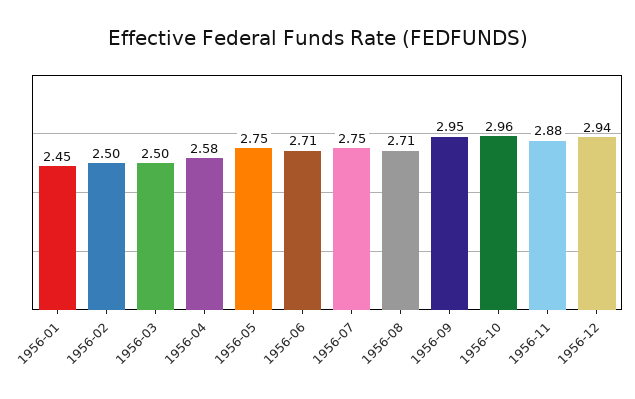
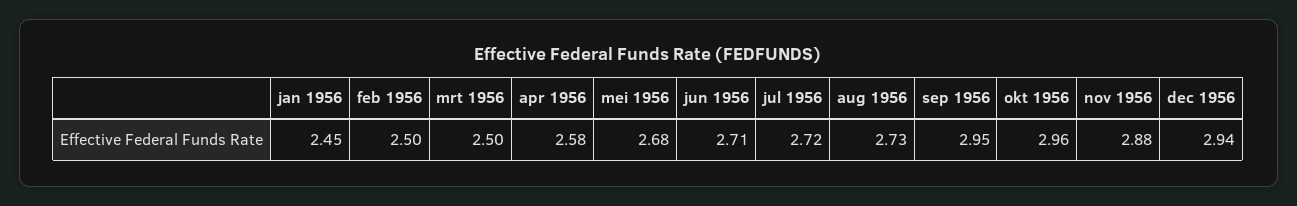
1956-05: 2.75 -> 2.68
1956-07: 2.75 -> 2.72
1956-08: 2.71 -> 2.73

